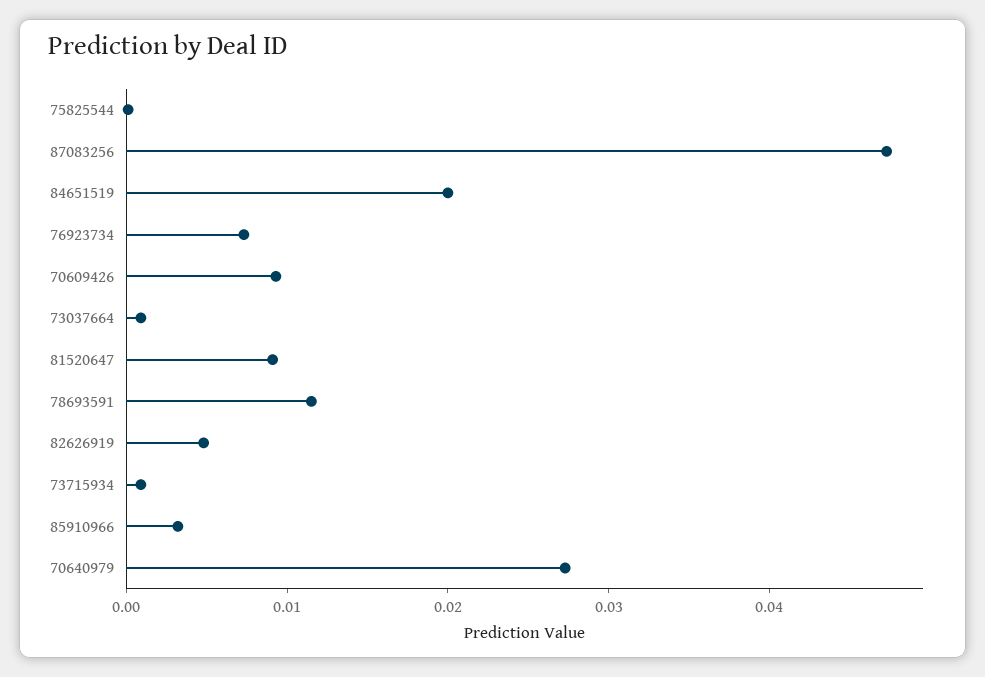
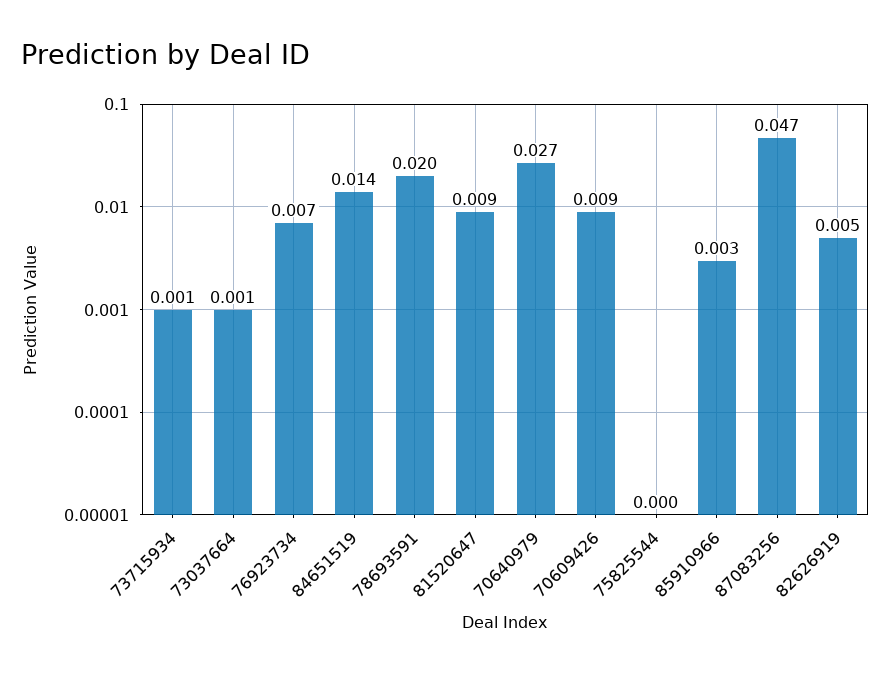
84651519: 0.02 -> 0.014
78693591: 0.012 -> 0.02

